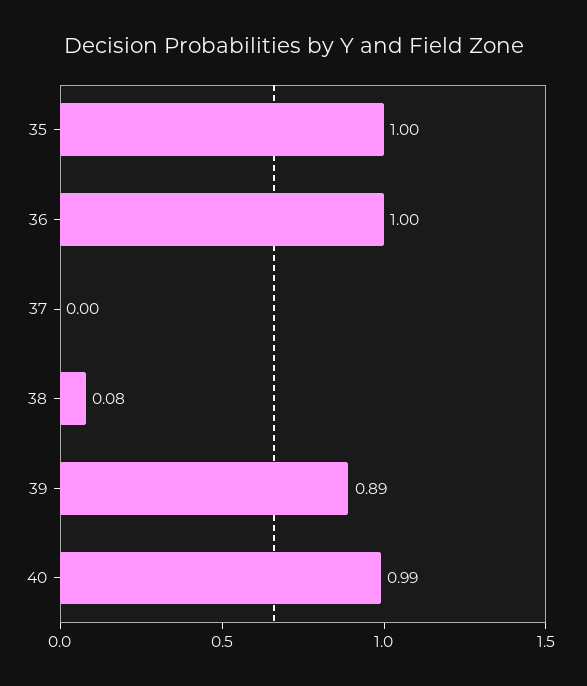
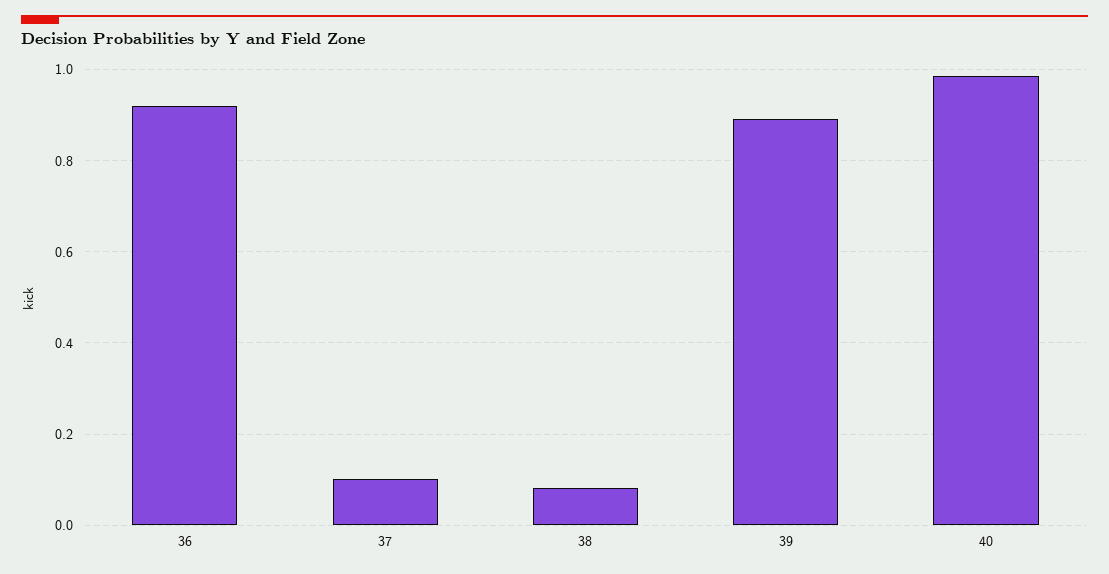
35: 1 -> none
36: 1 -> 0.92
37: 0 -> 0.1

